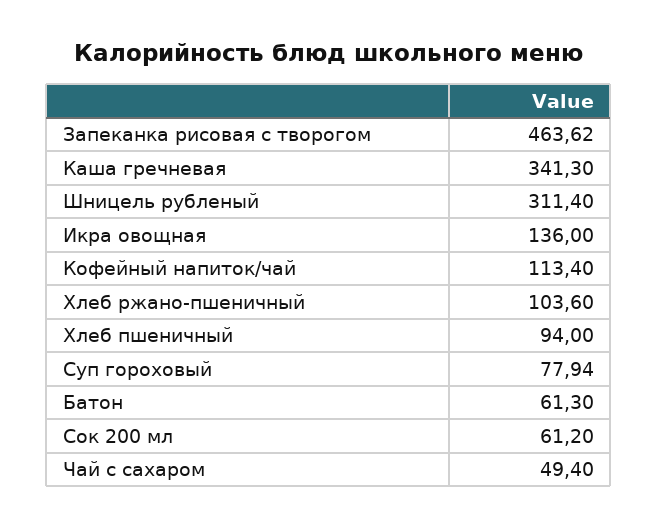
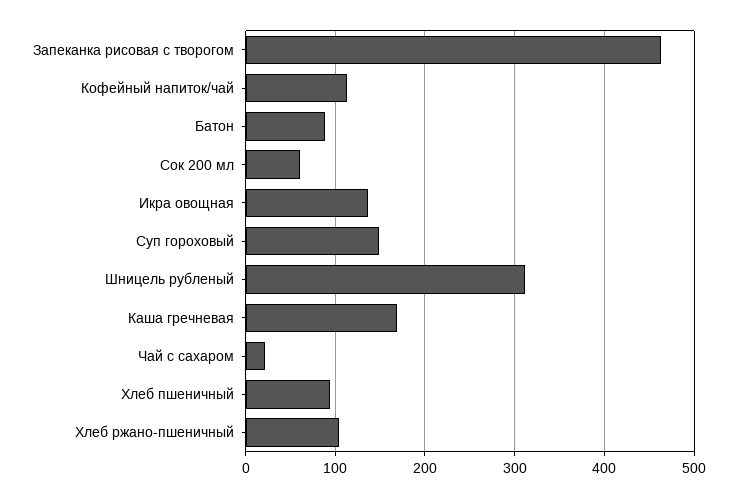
Каша гречневая: 341.3 -> 170
Суп гороховый: 77.94 -> 150
Батон: 61.3 -> 90
Чай с сахаром: 49.4 -> 20

